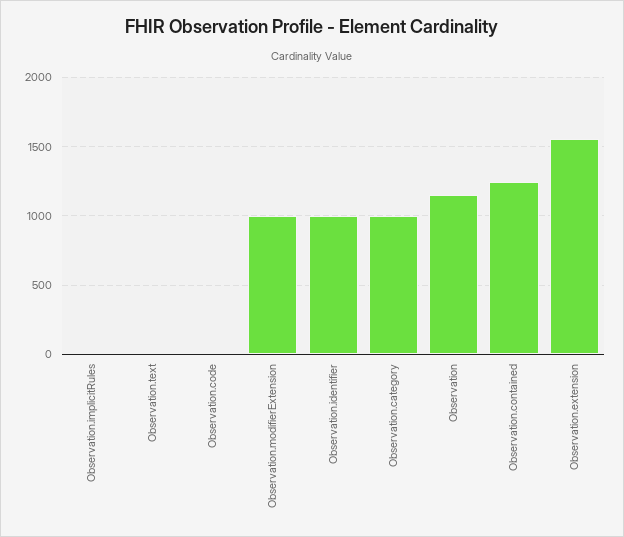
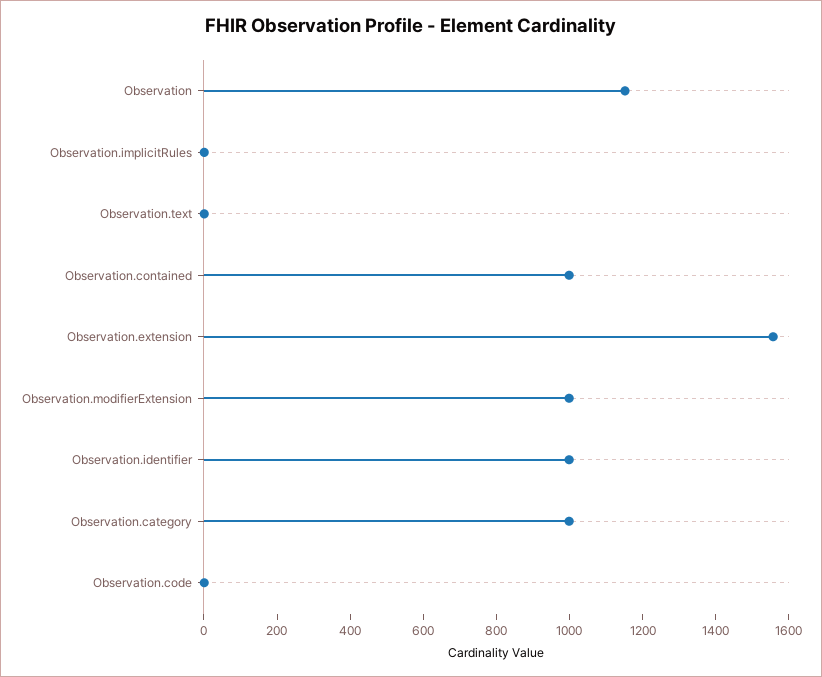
Observation.contained: 1250 -> 1000

